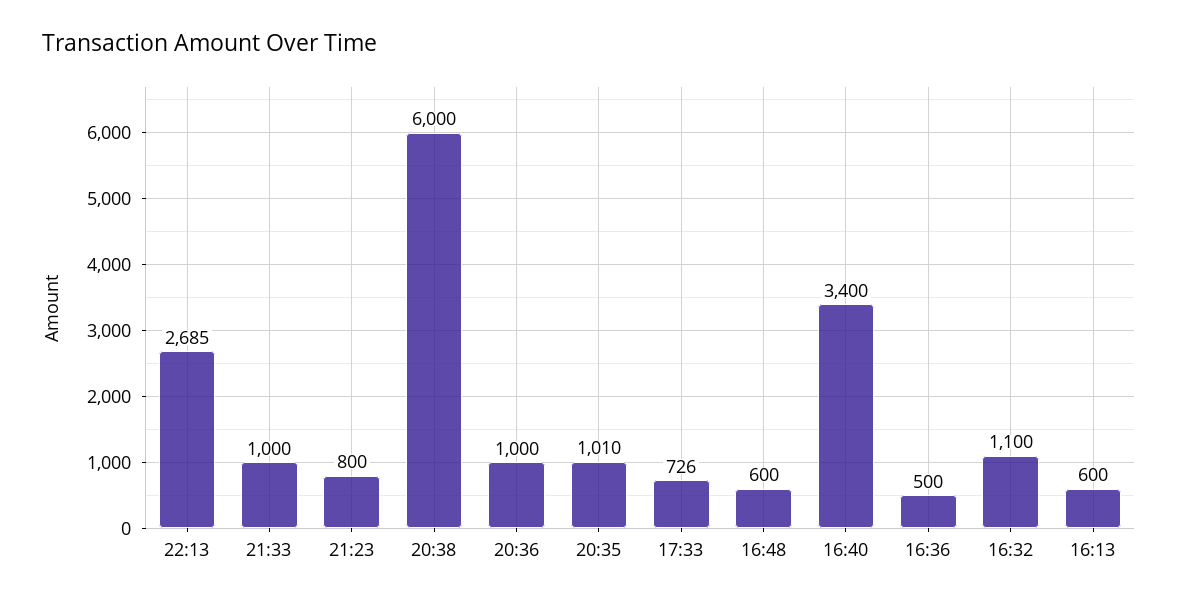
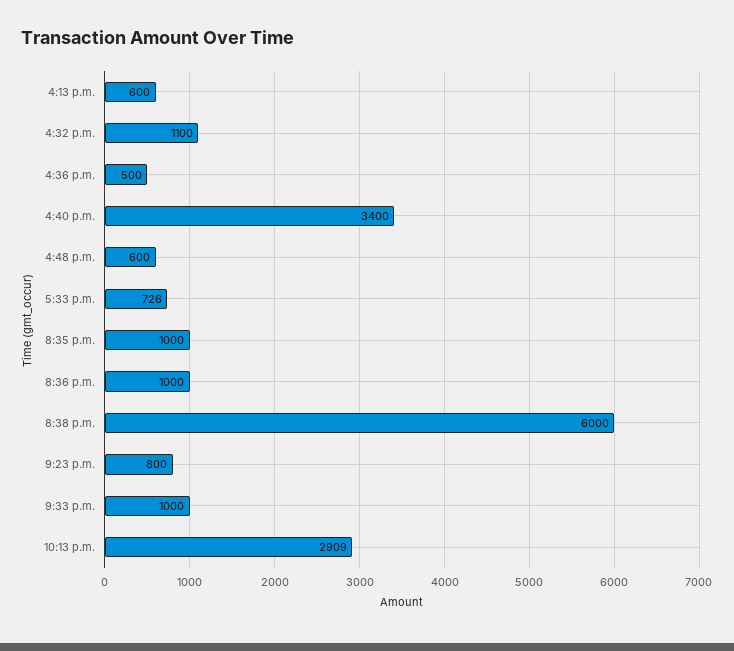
22:13: 2685 -> 2909
20:35: 1010 -> 1000

